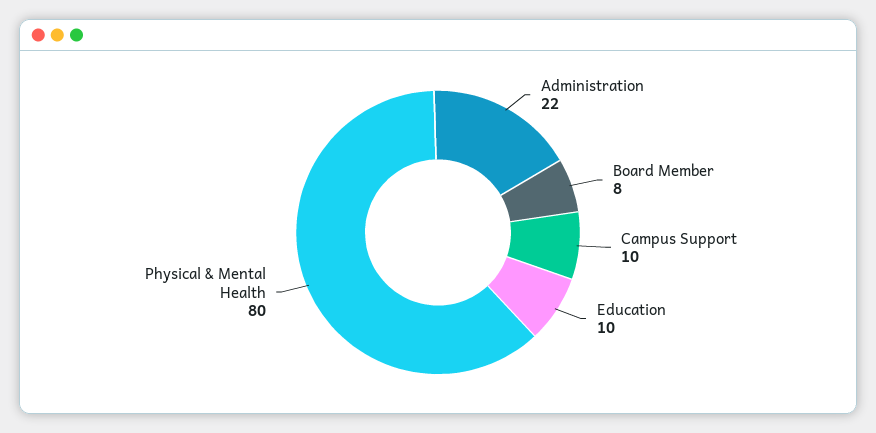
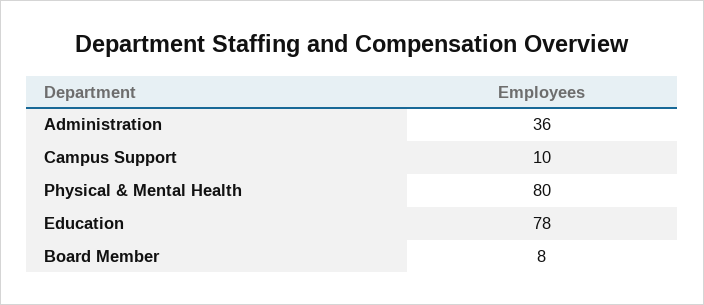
Administration: 22 -> 36
Education: 10 -> 78

